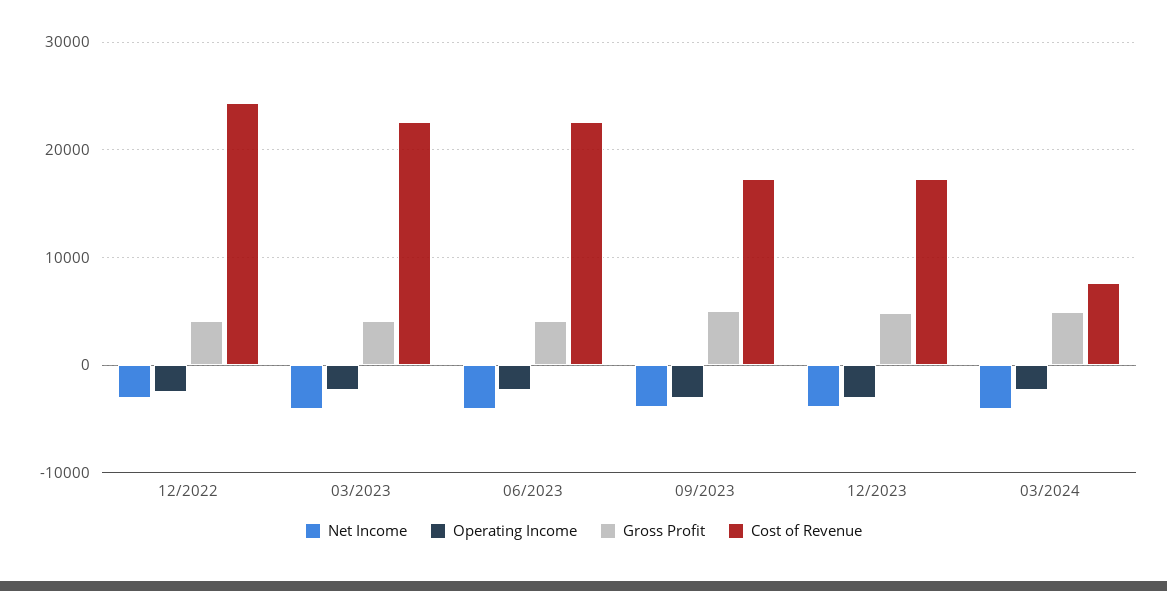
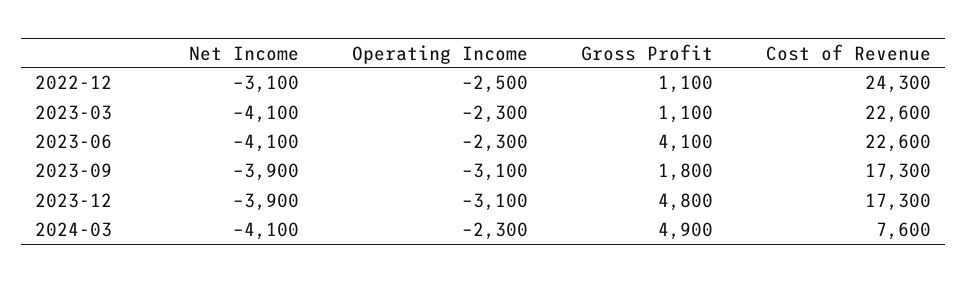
Gross Profit, 12/2022: 4000 -> 1100
Gross Profit, 03/2023: 4000 -> 1100
Gross Profit, 09/2023: 5000 -> 1800

